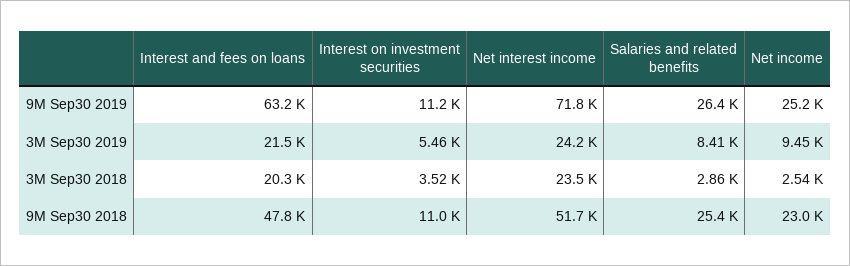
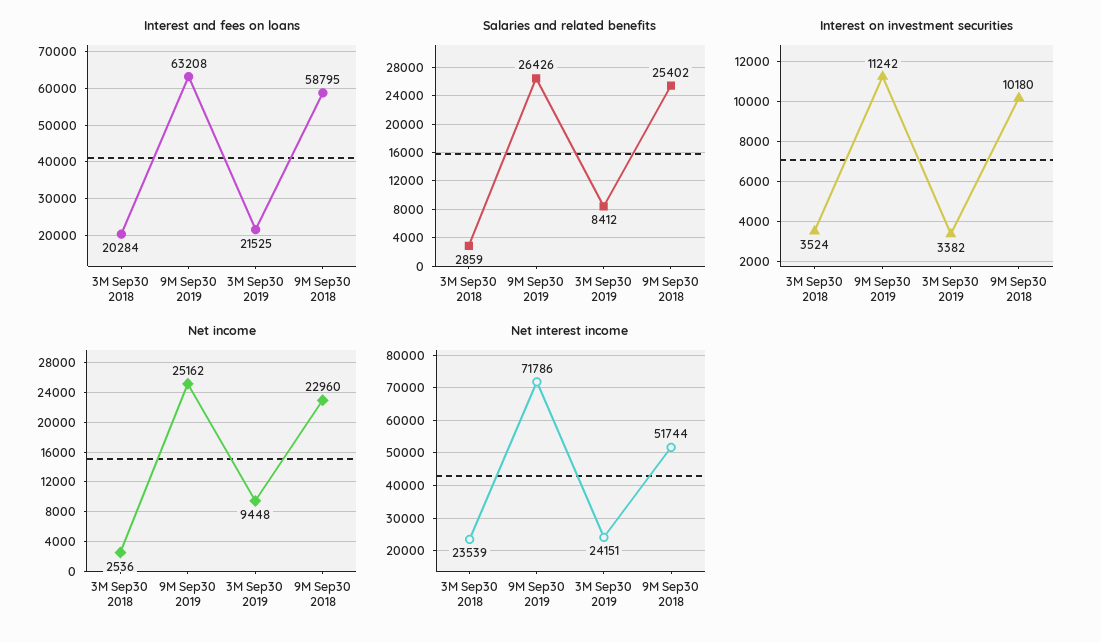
Interest on investment securities, 3M Sep30 2019: 5460 -> 3382
Interest and fees on loans, 9M Sep30 2018: 47800 -> 58795
Interest on investment securities, 9M Sep30 2018: 11000 -> 10180

